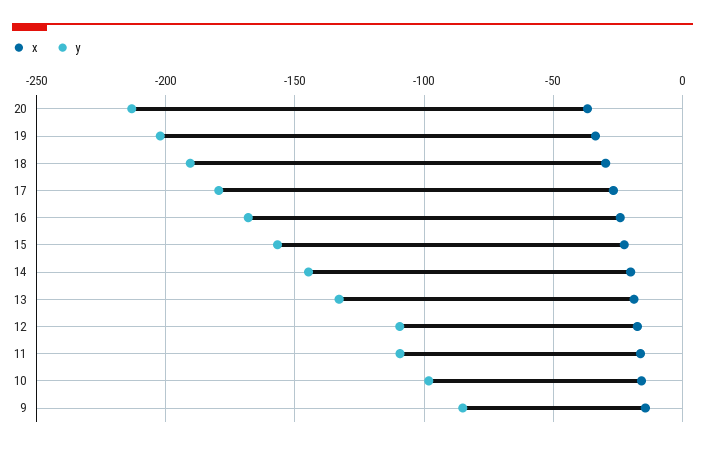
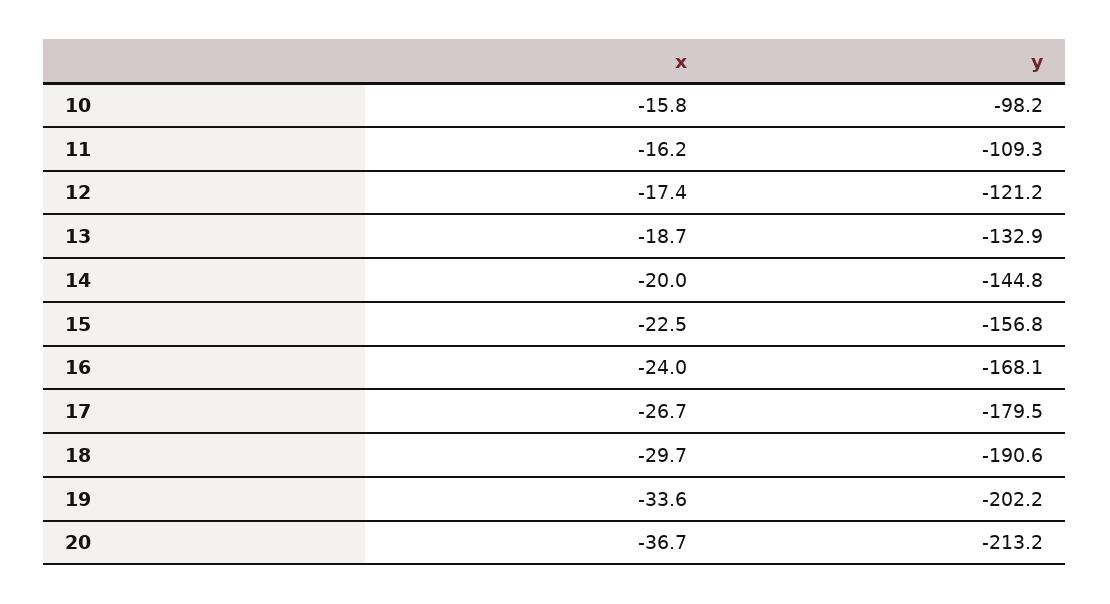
y, 12: -110 -> -121.2
x, 9: -15 -> none
y, 9: -85 -> none

